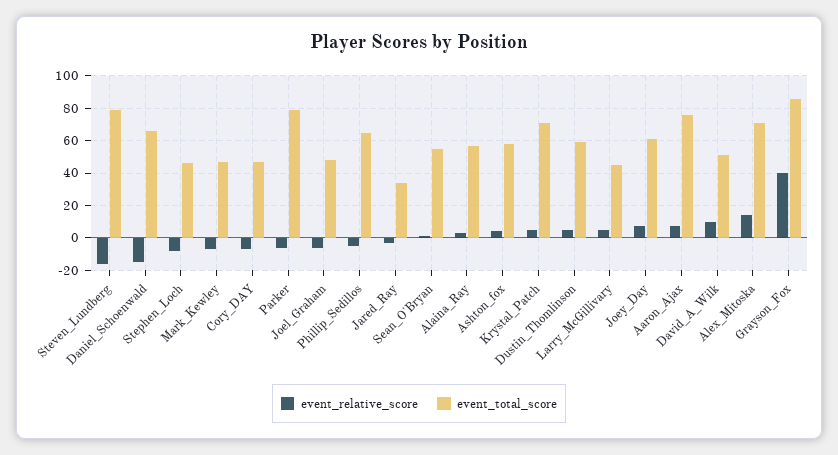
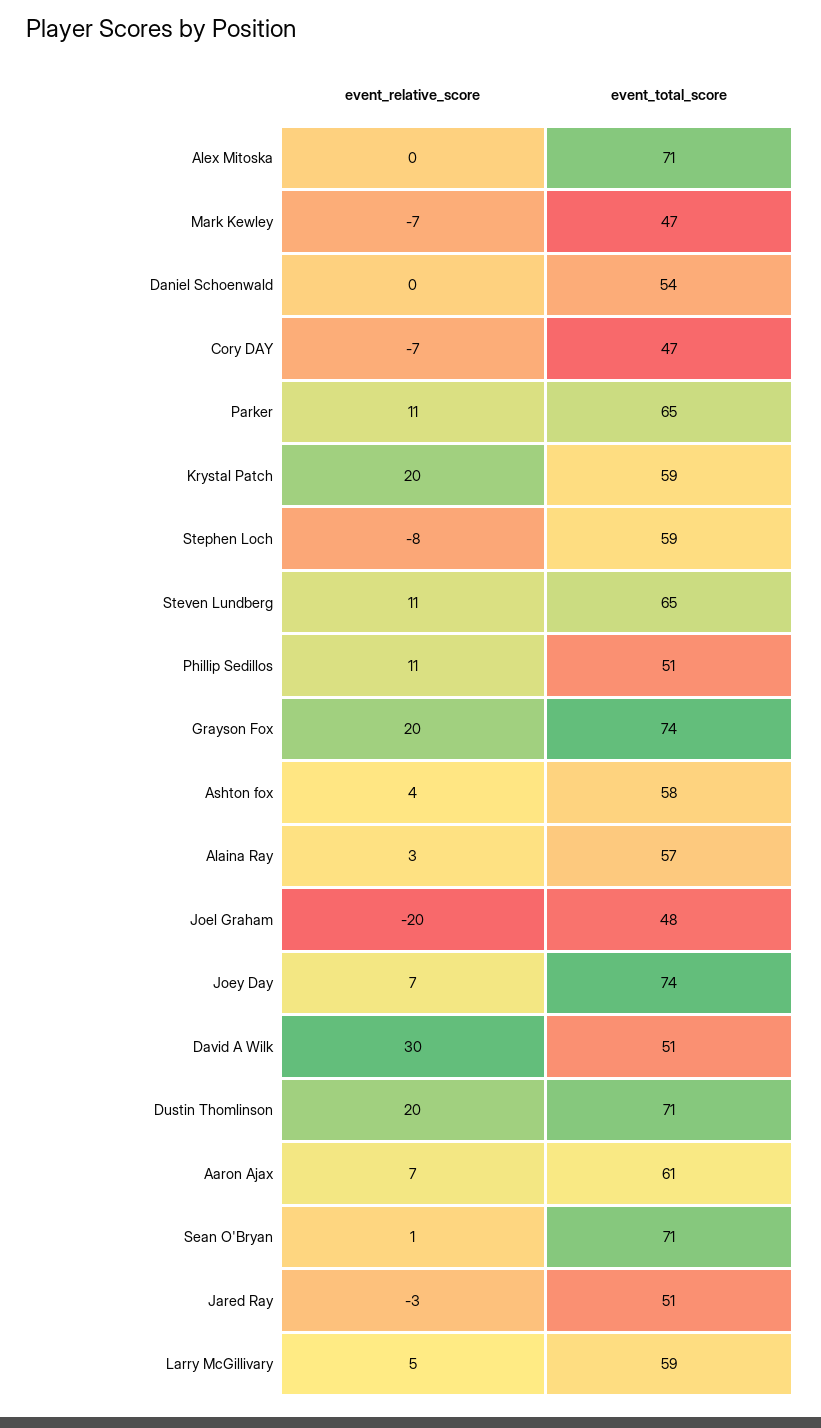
event_relative_score, Steven_Lundberg: -15 -> 11
event_total_score, Steven_Lundberg: 80 -> 65
event_relative_score, Daniel_Schoenwald: -15 -> 0
event_total_score, Daniel_Schoenwald: 65 -> 54
event_total_score, Stephen_Loch: 45 -> 59
event_relative_score, Parker: -5 -> 11
event_total_score, Parker: 80 -> 65
event_relative_score, Joel_Graham: -5 -> -20
event_relative_score, Phillip_Sedillos: -5 -> 11
event_total_score, Phillip_Sedillos: 65 -> 51
event_total_score, Jared_Ray: 35 -> 51
event_total_score, Sean_O'Bryan: 55 -> 71
event_relative_score, Krystal_Patch: 5 -> 20
event_total_score, Krystal_Patch: 70 -> 59
event_relative_score, Dustin_Thomlinson: 5 -> 20
event_total_score, Dustin_Thomlinson: 60 -> 71
event_total_score, Larry_McGillivary: 45 -> 59
event_total_score, Joey_Day: 60 -> 74
event_total_score, Aaron_Ajax: 75 -> 61
event_relative_score, David_A_Wilk: 10 -> 30
event_relative_score, Alex_Mitoska: 15 -> 0
event_relative_score, Grayson_Fox: 40 -> 20
event_total_score, Grayson_Fox: 85 -> 74

